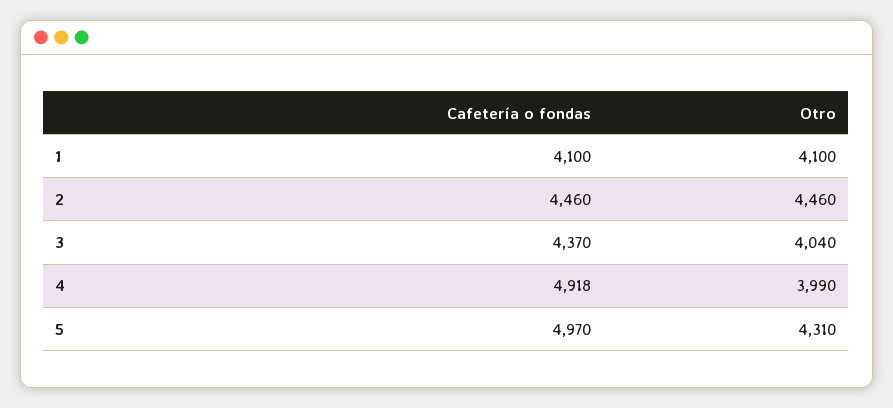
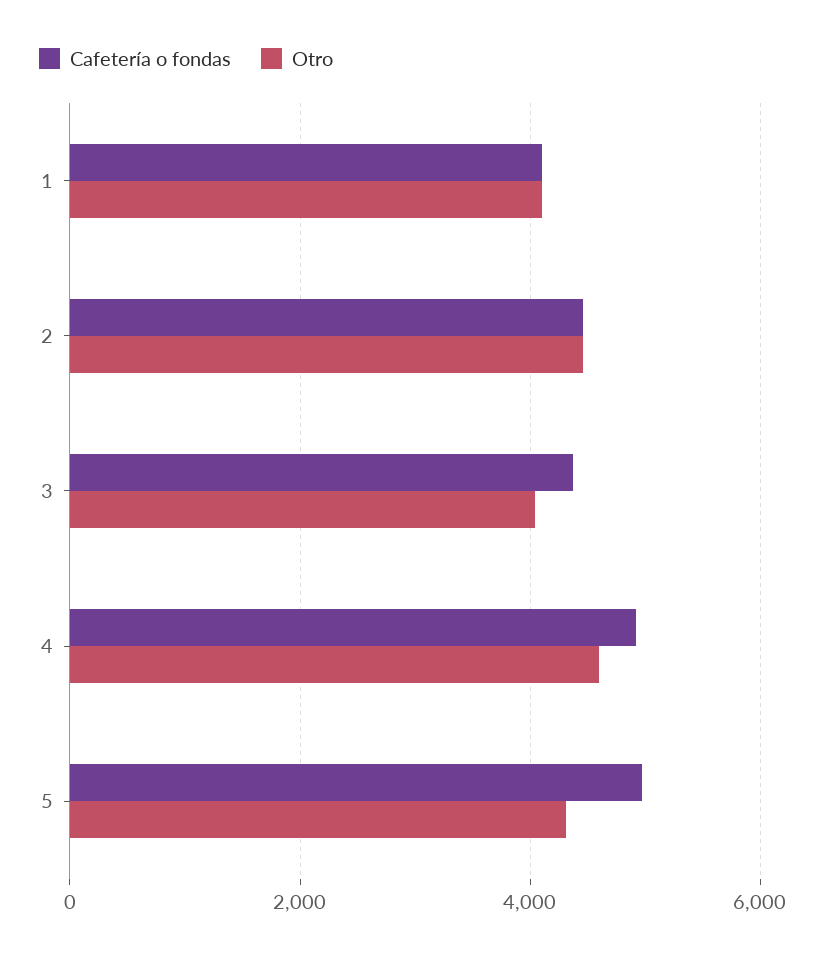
Otro, 4: 3990 -> 4600

